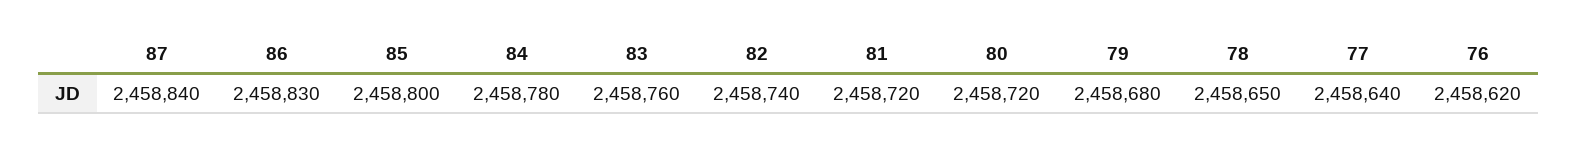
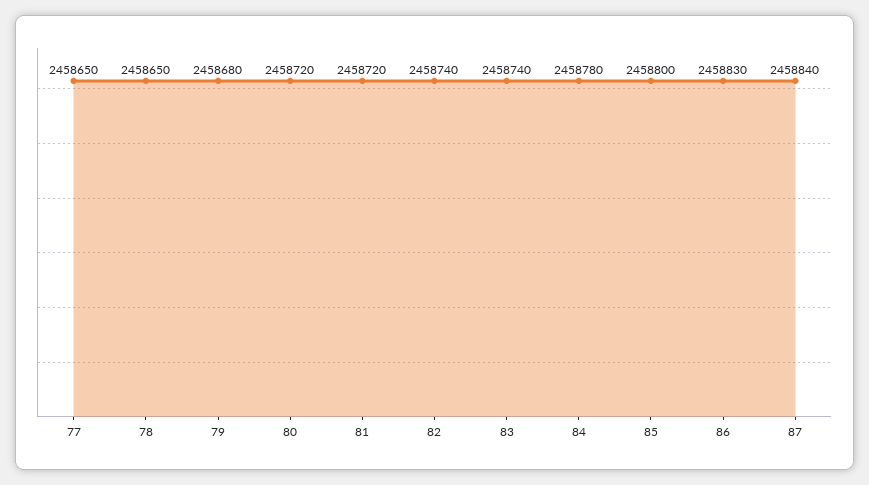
83: 2458760 -> 2458740
77: 2458640 -> 2458650
76: 2458620 -> none

